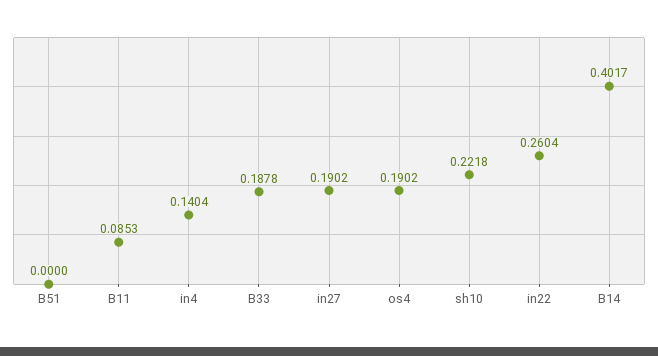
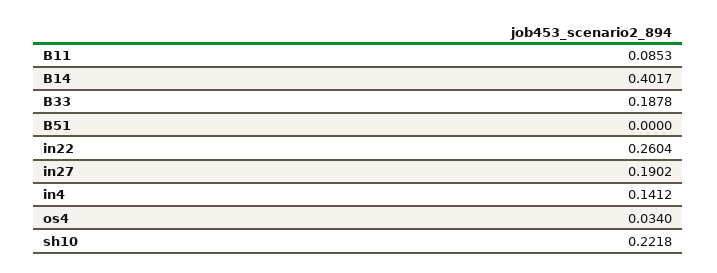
in4: 0.1404 -> 0.1412
os4: 0.1902 -> 0.034

